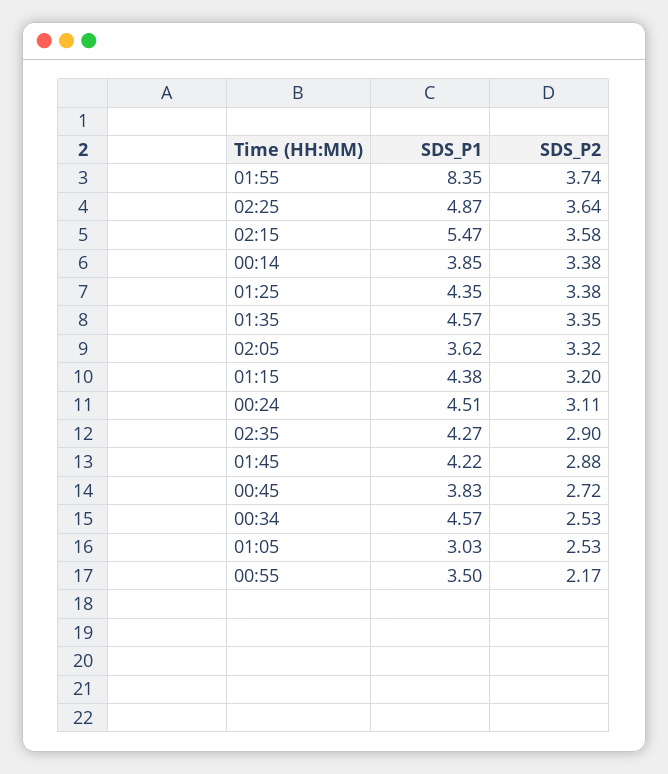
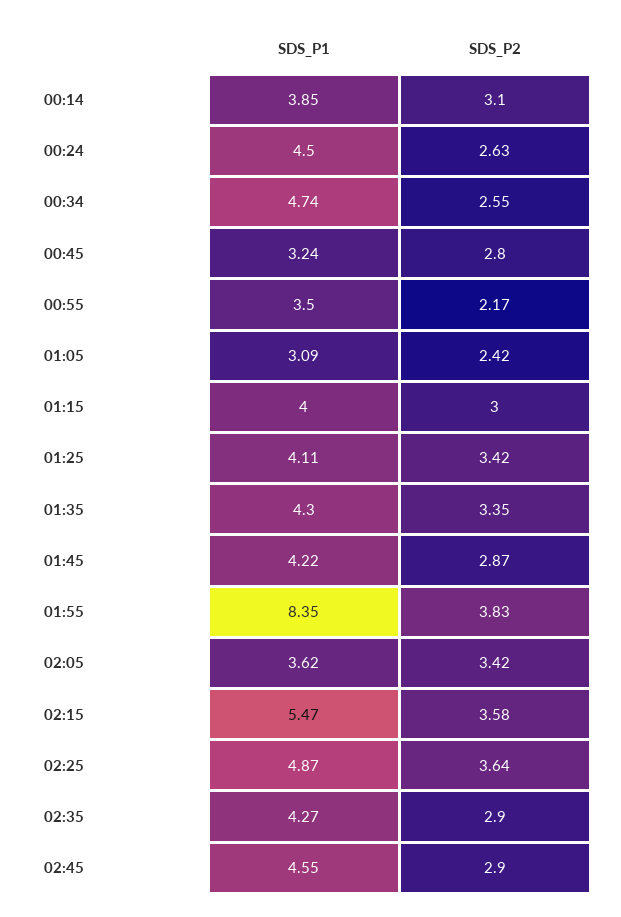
SDS_P2, 01:55: 3.74 -> 3.83
SDS_P2, 00:14: 3.38 -> 3.1
SDS_P1, 01:25: 4.35 -> 4.11
SDS_P2, 01:25: 3.38 -> 3.42
SDS_P1, 01:35: 4.57 -> 4.3
SDS_P2, 02:05: 3.32 -> 3.42
SDS_P1, 01:15: 4.38 -> 4
SDS_P2, 01:15: 3.2 -> 3
SDS_P1, 00:24: 4.51 -> 4.5
SDS_P2, 00:24: 3.11 -> 2.63
SDS_P2, 01:45: 2.88 -> 2.87
SDS_P1, 00:45: 3.83 -> 3.24
SDS_P2, 00:45: 2.72 -> 2.8
SDS_P1, 00:34: 4.57 -> 4.74
SDS_P2, 00:34: 2.53 -> 2.55
SDS_P1, 01:05: 3.03 -> 3.09
SDS_P2, 01:05: 2.53 -> 2.42
SDS_P1, 02:45: none -> 4.55
SDS_P2, 02:45: none -> 2.9

